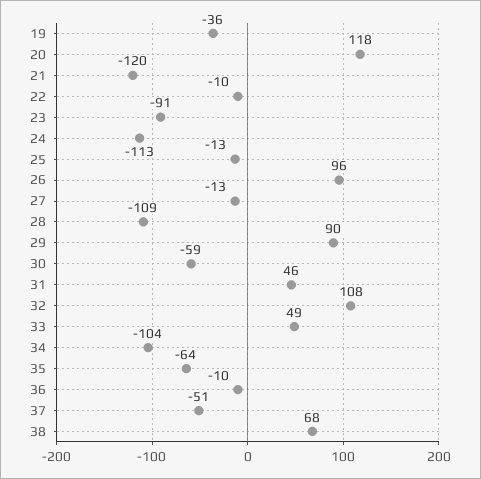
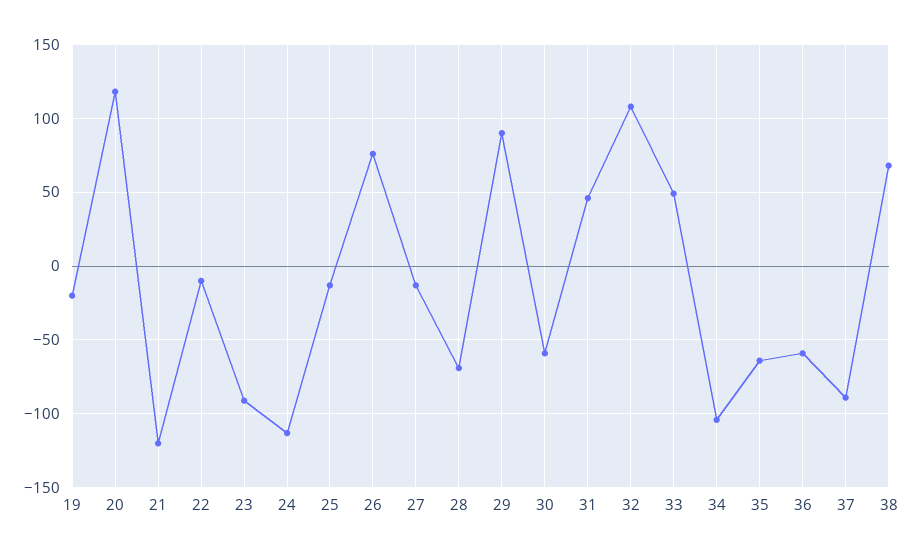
19: -36 -> -20
26: 96 -> 75
28: -109 -> -70
36: -10 -> -60
37: -51 -> -90

